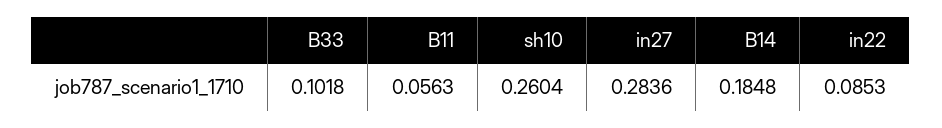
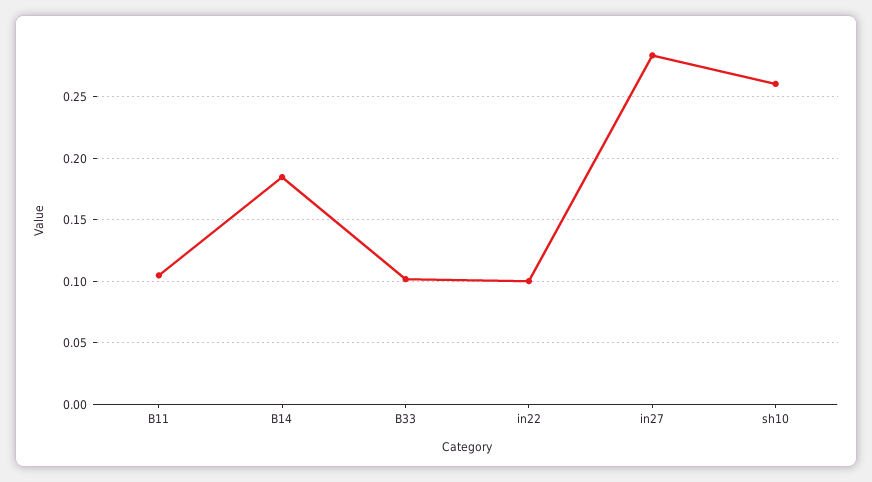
B11: 0.0563 -> 0.105
in22: 0.0853 -> 0.1

